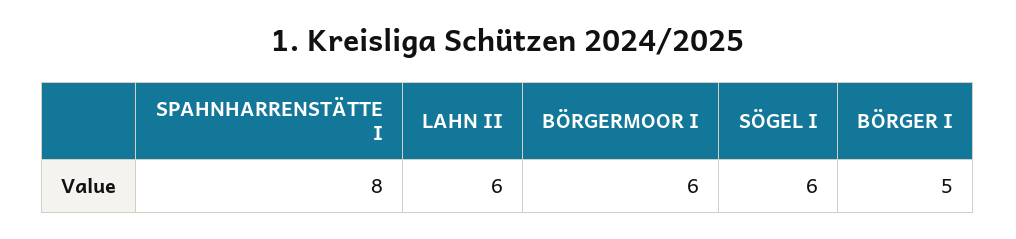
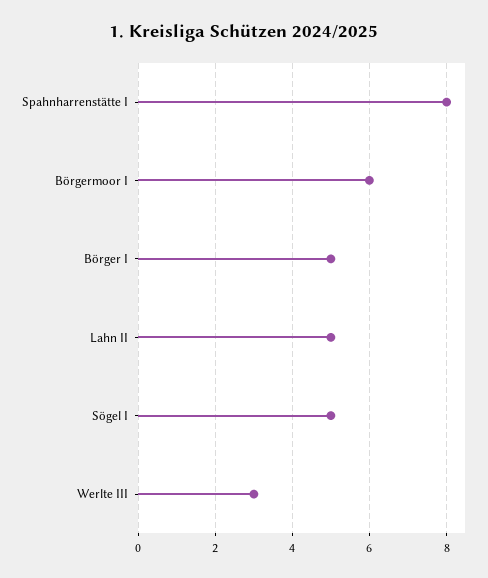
LAHN II: 6 -> 5
SÖGEL I: 6 -> 5
Werlte III: none -> 3

